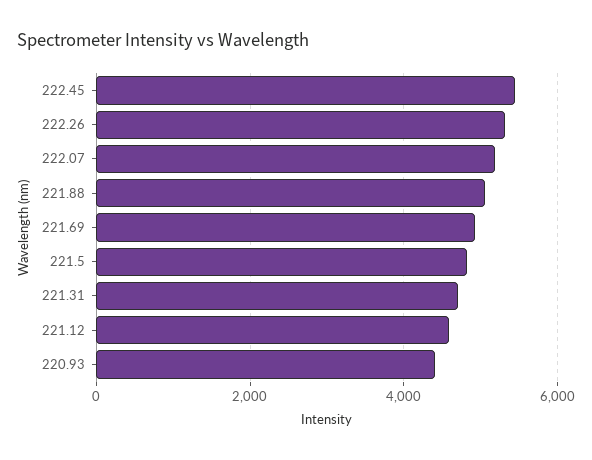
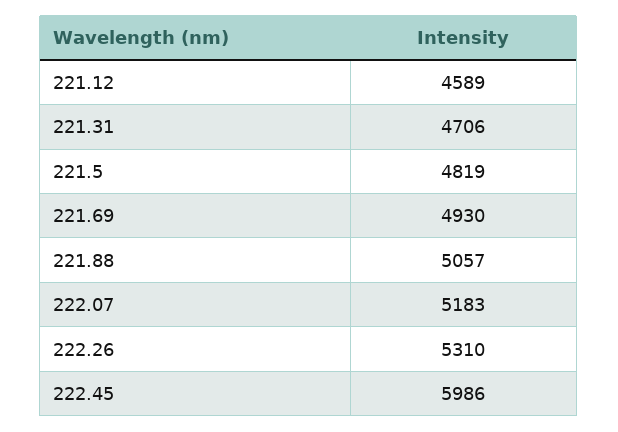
222.45: 5400 -> 5986
220.93: 4400 -> none

